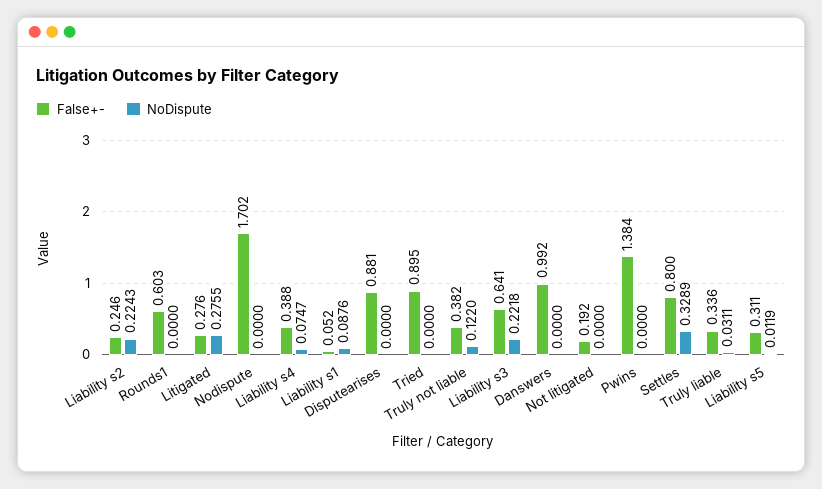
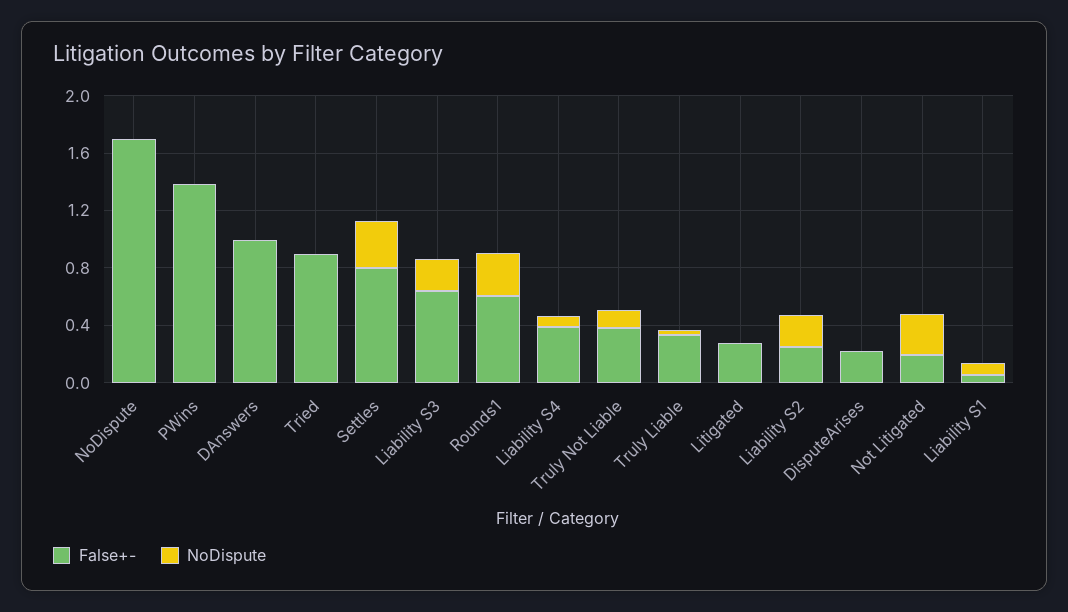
NoDispute, Rounds1: 0 -> 0.3
NoDispute, Litigated: 0.2755 -> 0
False+-, Disputearises: 0.881 -> 0.2
NoDispute, Not litigated: 0 -> 0.3
False+-, Liability s5: 0.311 -> none
NoDispute, Liability s5: 0.0119 -> none

